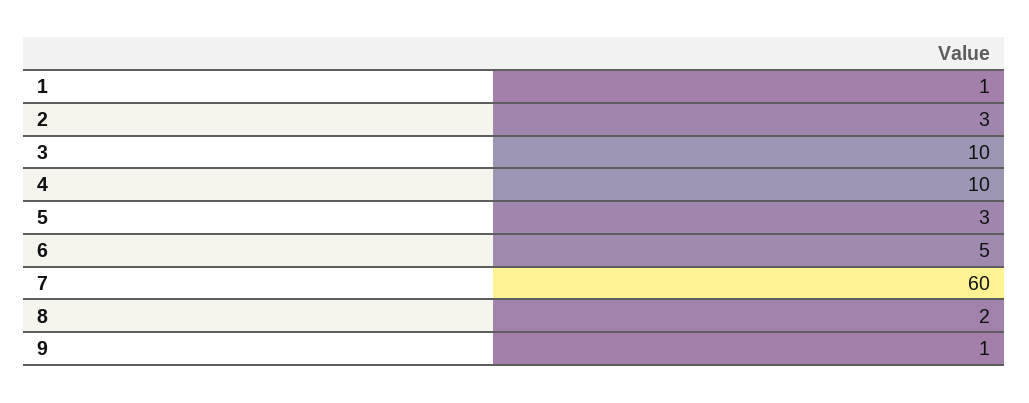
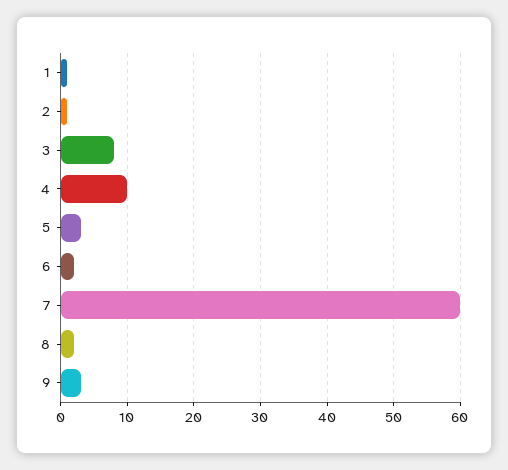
2: 3 -> 1
3: 10 -> 8
6: 5 -> 2
9: 1 -> 3

